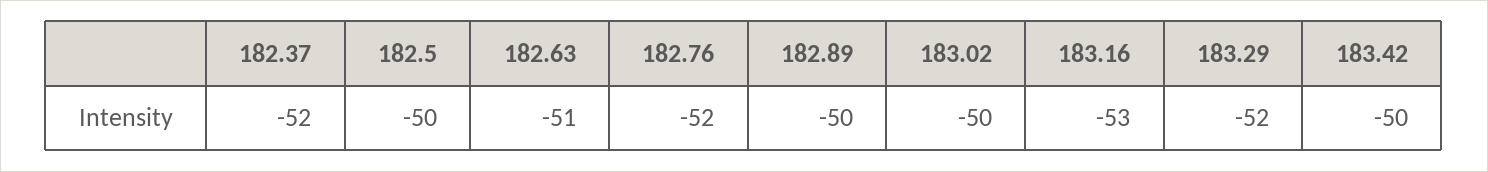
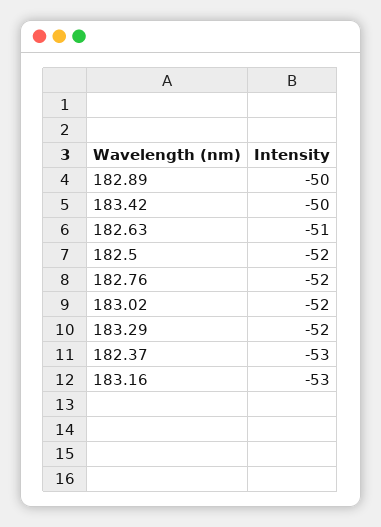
182.37: -52 -> -53
182.5: -50 -> -52
183.02: -50 -> -52

